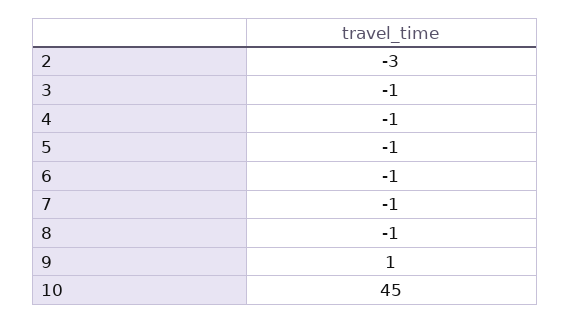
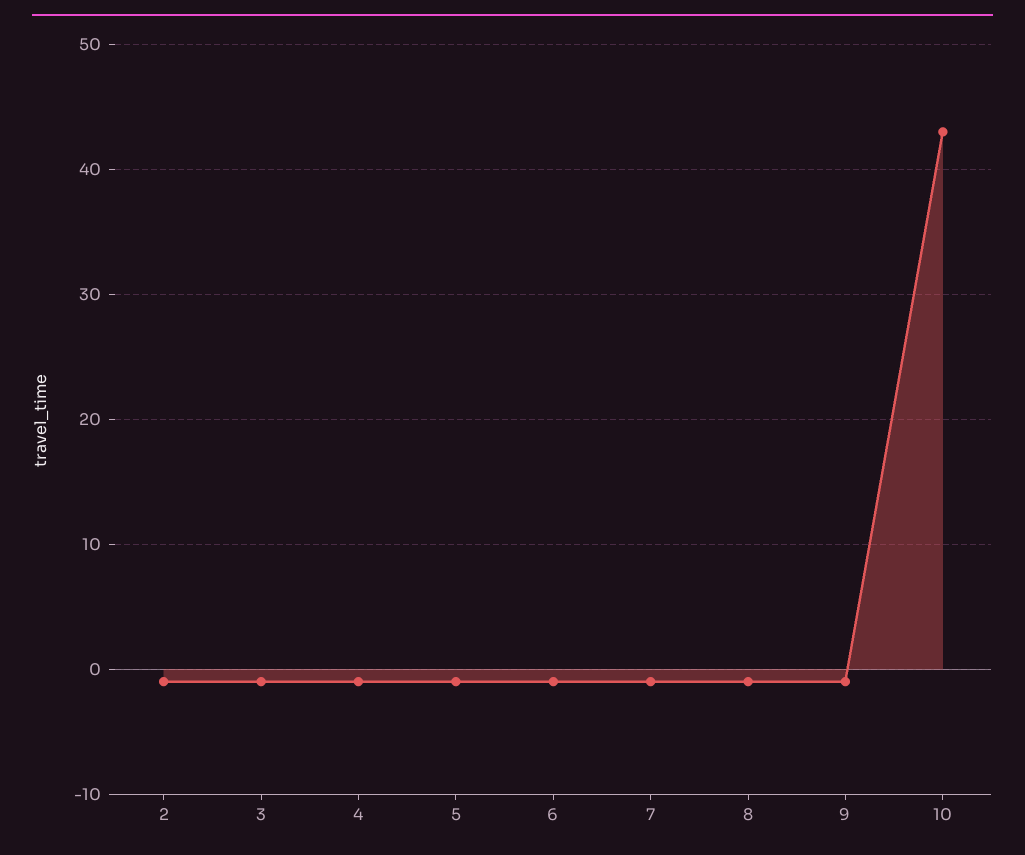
2: -3 -> -1
9: 1 -> -1
10: 45 -> 43

